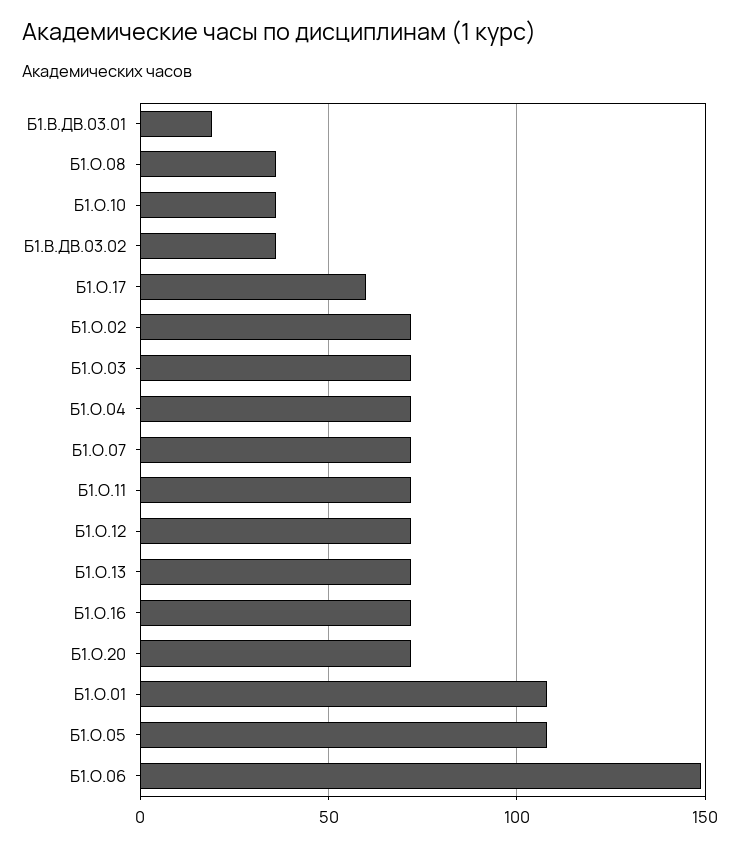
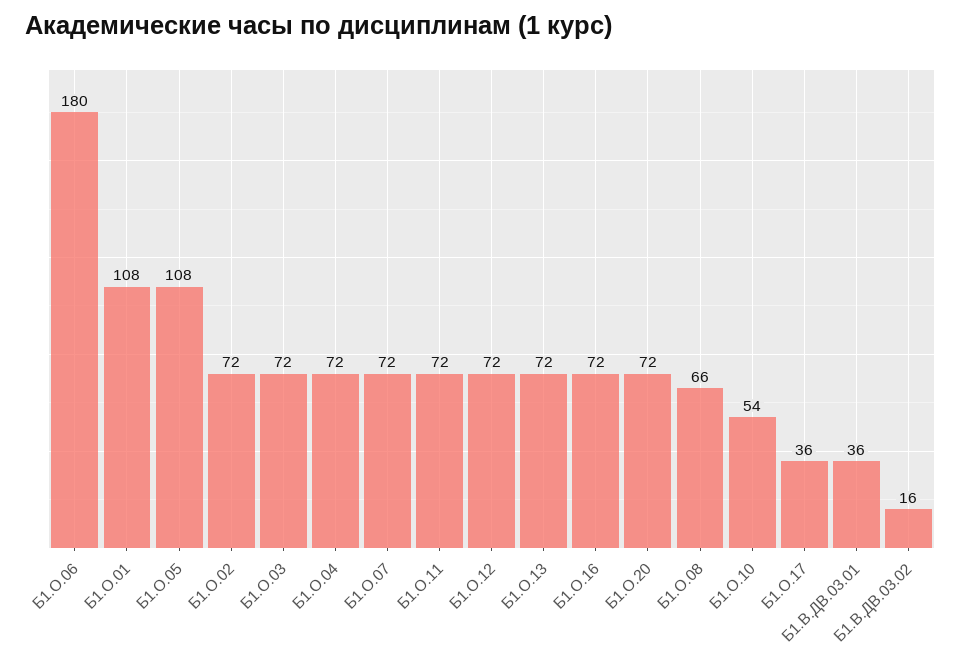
Б1.В.ДВ.03.01: 20 -> 36
Б1.О.08: 35 -> 66
Б1.О.10: 35 -> 54
Б1.В.ДВ.03.02: 35 -> 16
Б1.О.17: 60 -> 36
Б1.О.06: 150 -> 180

